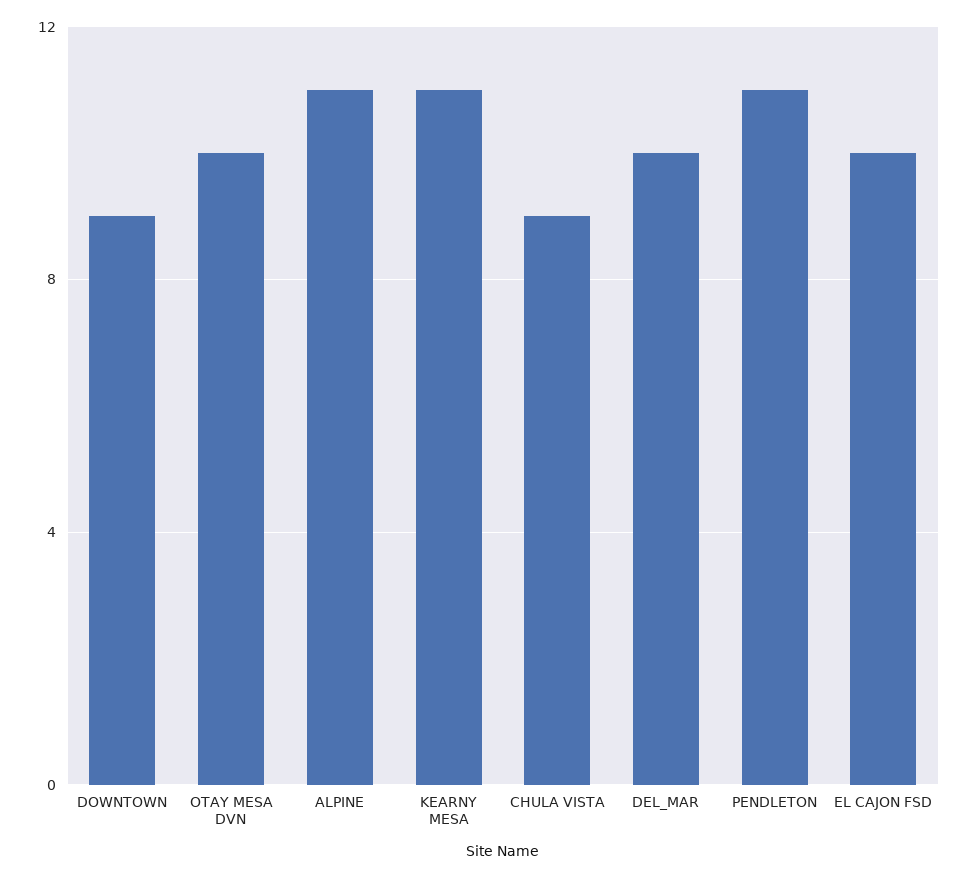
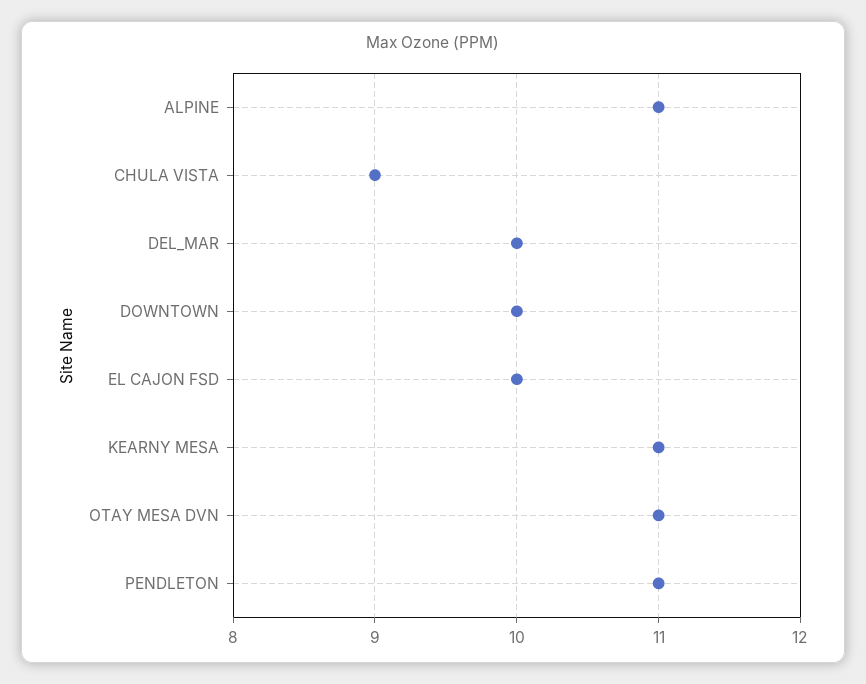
DOWNTOWN: 9 -> 10
OTAY MESA DVN: 10 -> 11

